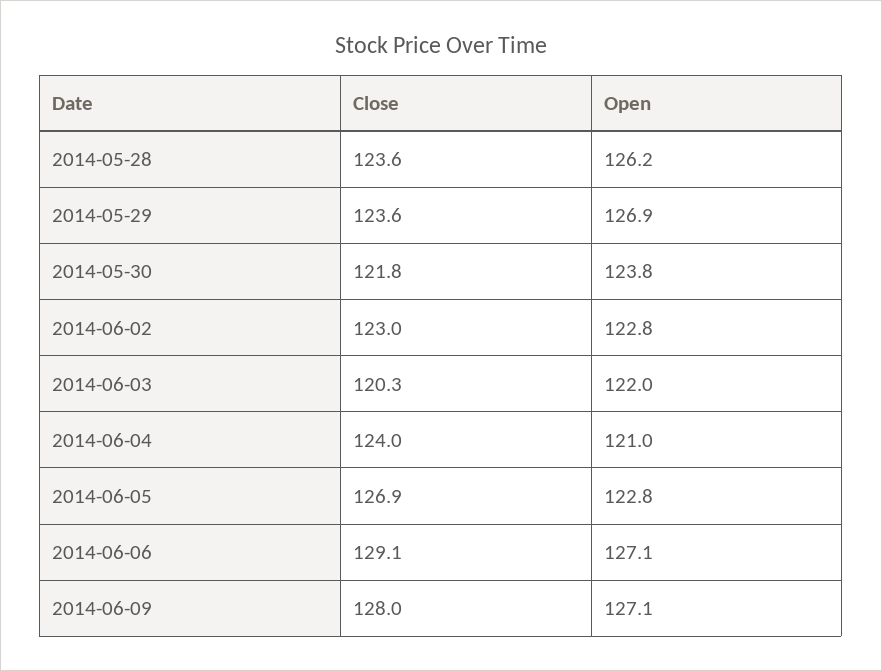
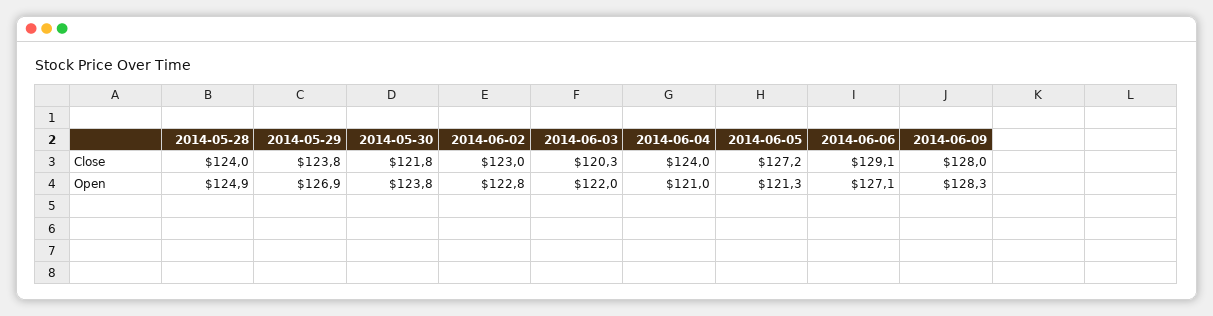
Close, 2014-05-28: 123.6 -> 124
Open, 2014-05-28: 126.2 -> 124.9
Close, 2014-05-29: 123.6 -> 123.8
Close, 2014-06-05: 126.9 -> 127.2
Open, 2014-06-05: 122.8 -> 121.3
Open, 2014-06-09: 127.1 -> 128.3

